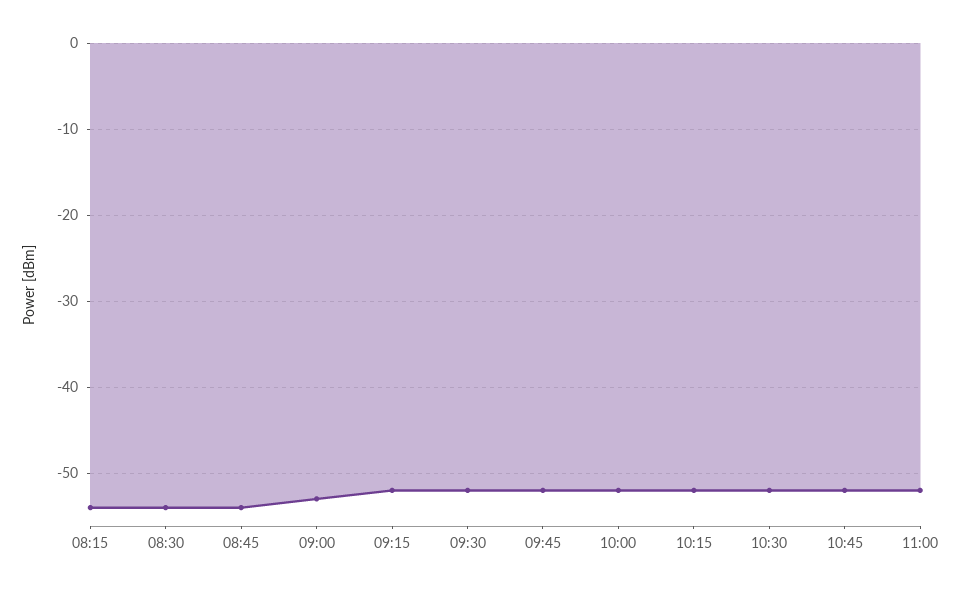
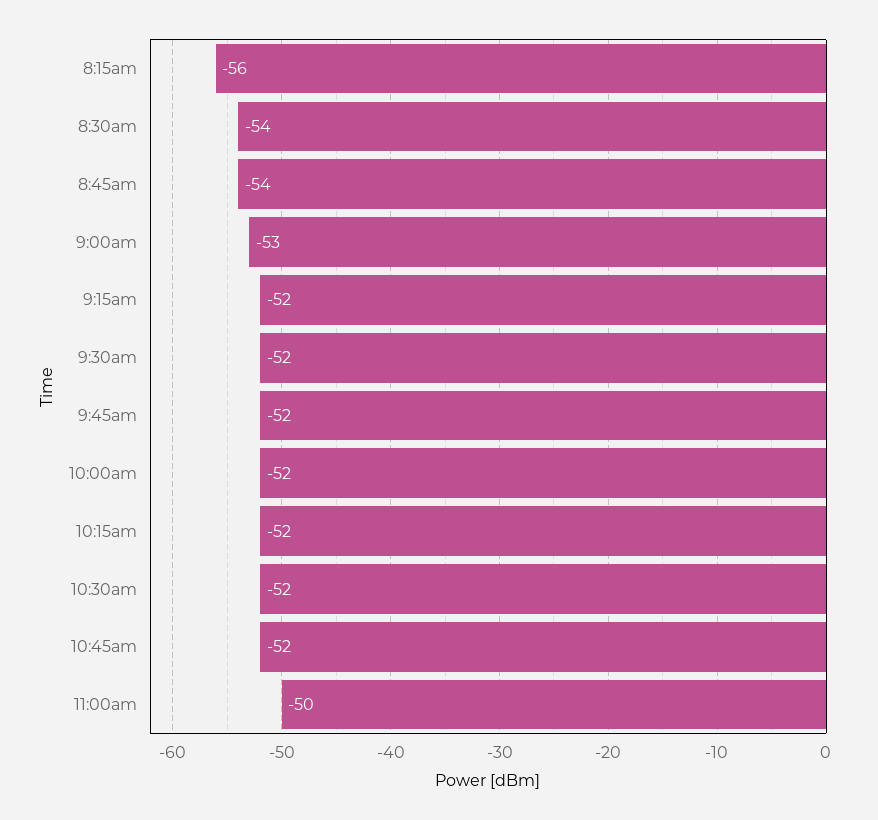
08:15: -54 -> -56
11:00: -52 -> -50

